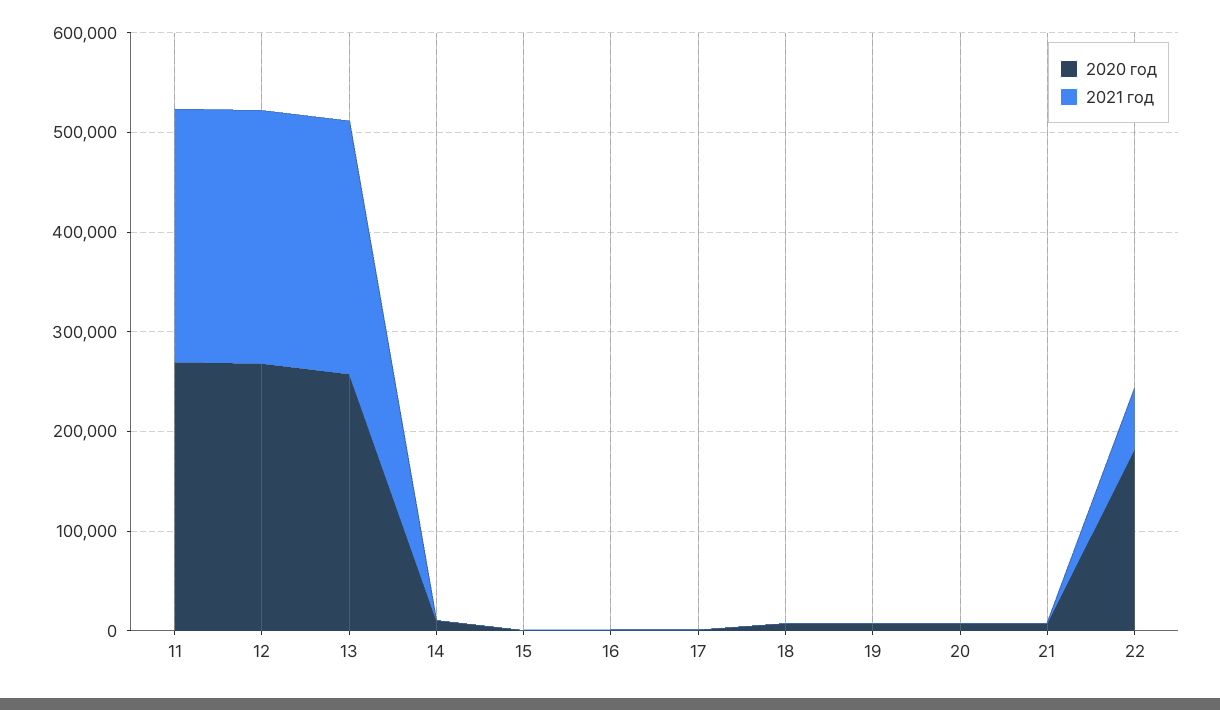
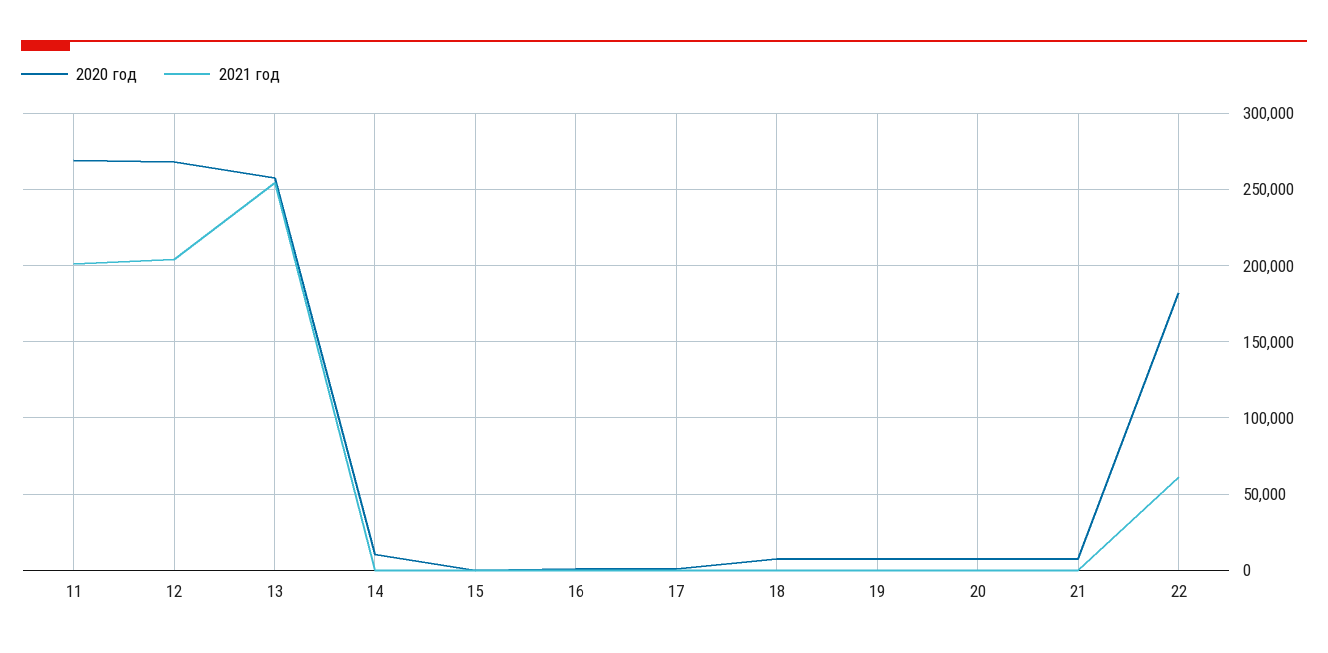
2021 год, 11: 260000 -> 200000
2021 год, 12: 260000 -> 205000

